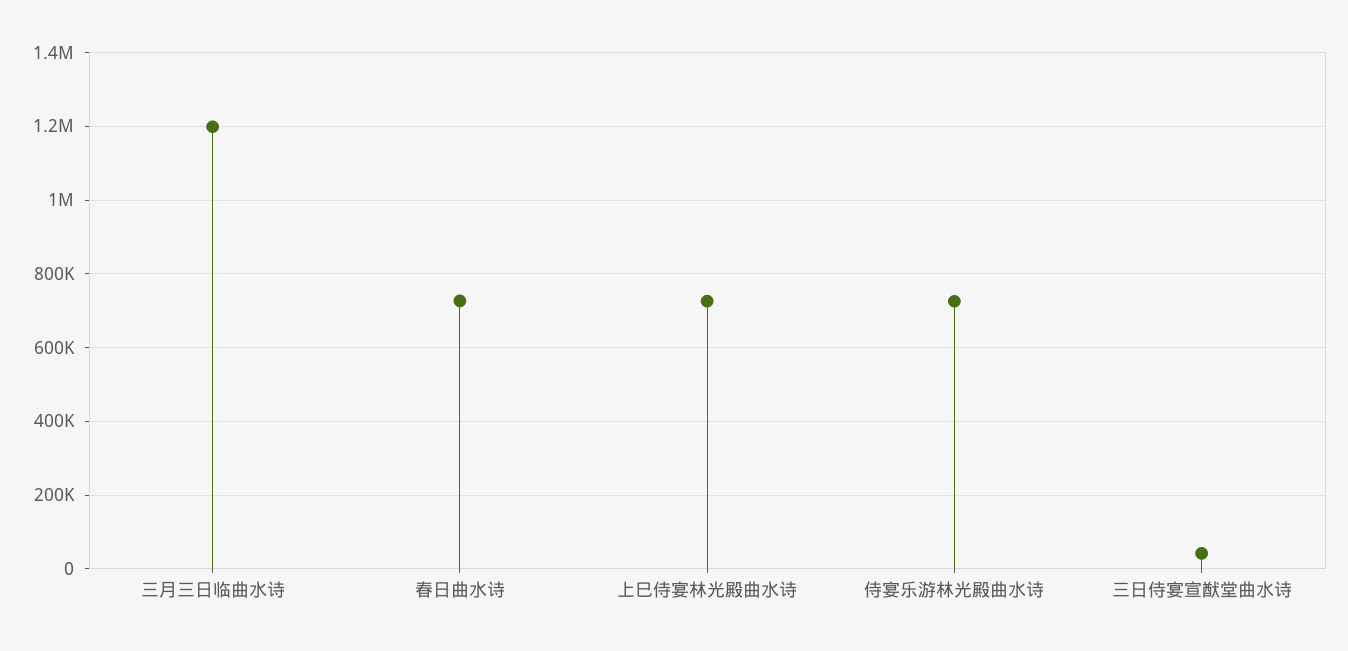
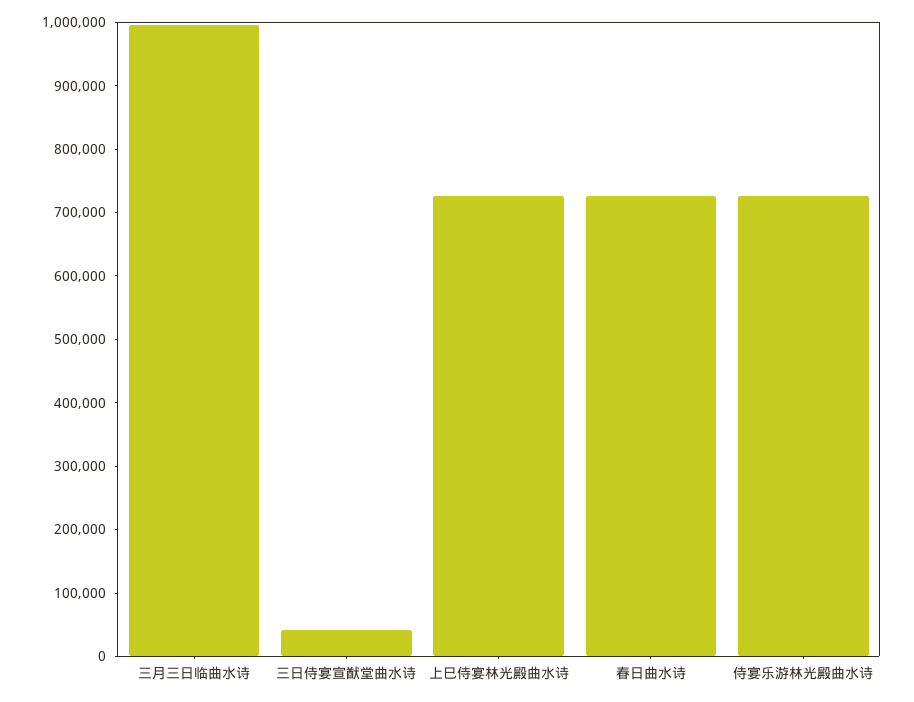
三月三日临曲水诗: 1200000 -> 1000000

